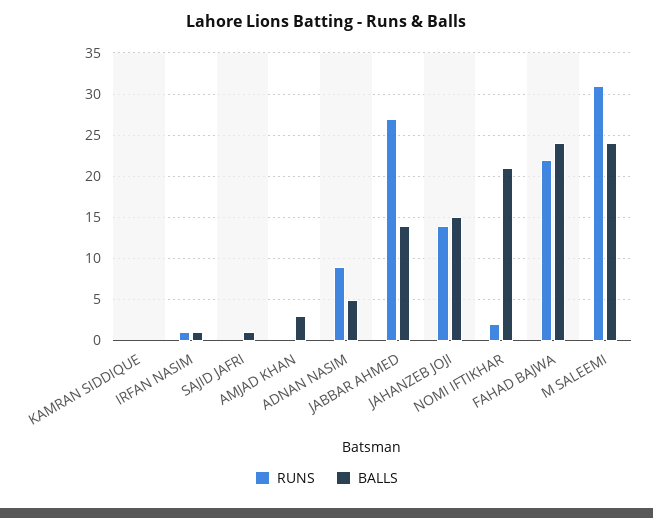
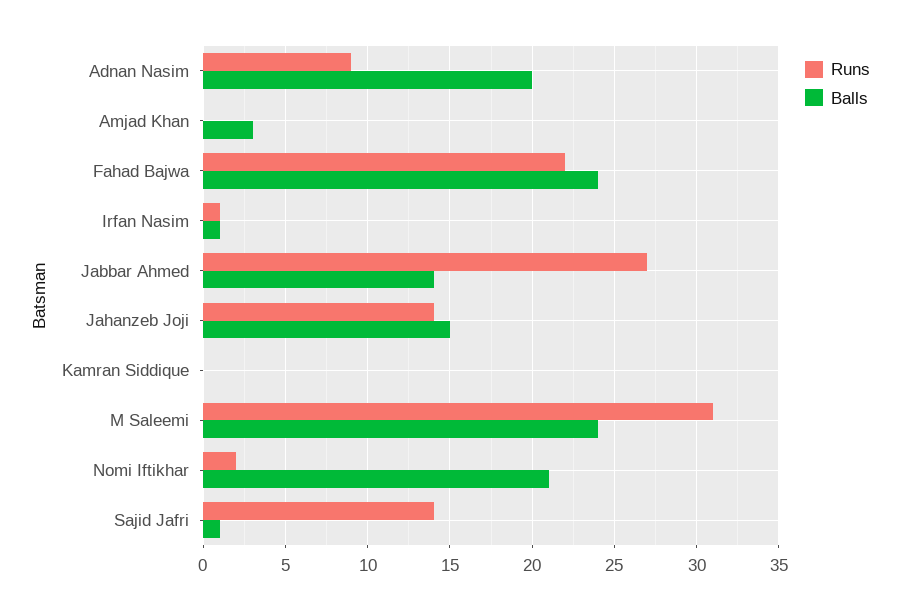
RUNS, SAJID JAFRI: 0 -> 14
BALLS, ADNAN NASIM: 5 -> 20

